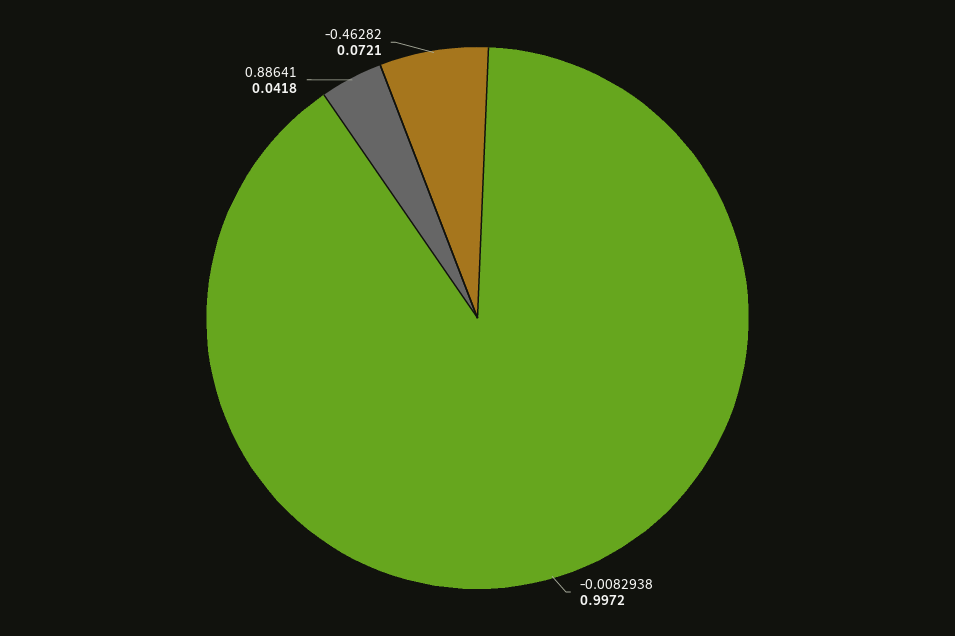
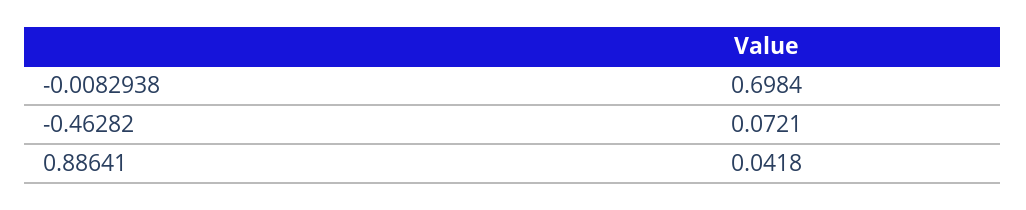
-0.0082938: 0.9972 -> 0.6984

